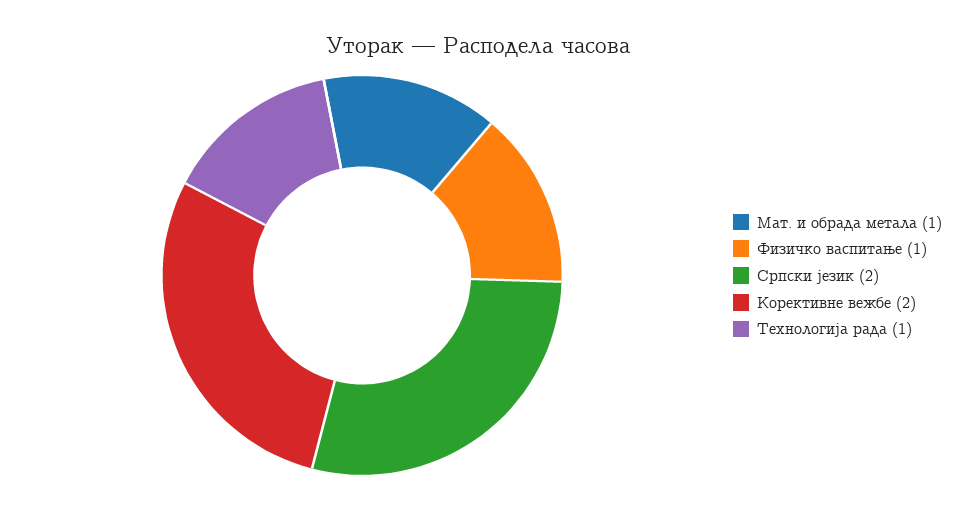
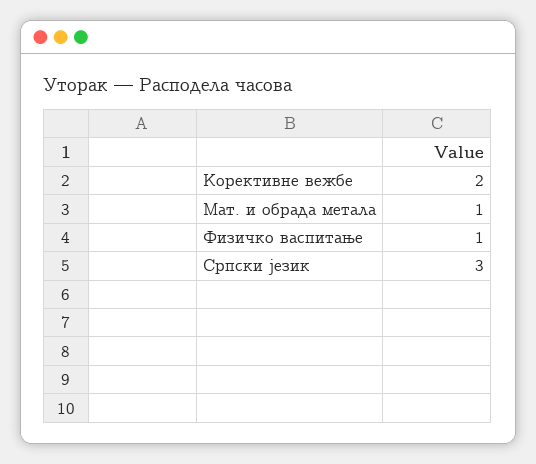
Српски језик: 2 -> 3
Технологија рада: 1 -> none

